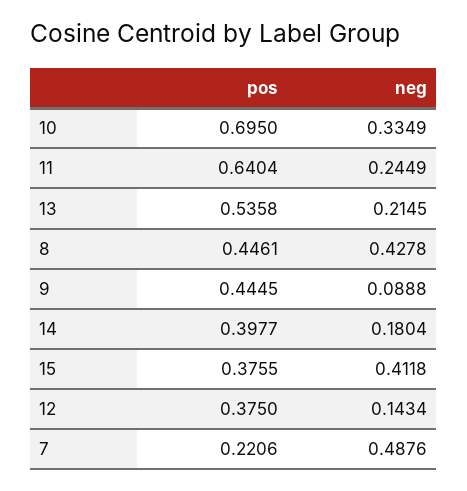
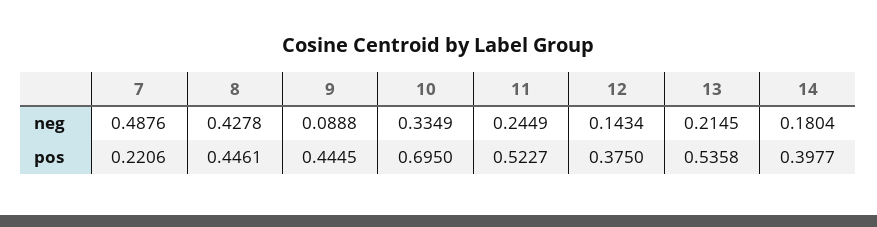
pos, 11: 0.6404 -> 0.5227
pos, 15: 0.3755 -> none
neg, 15: 0.4118 -> none

